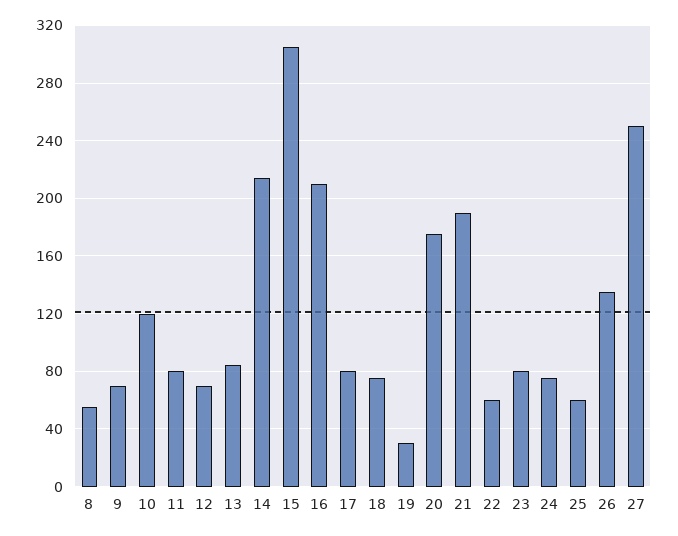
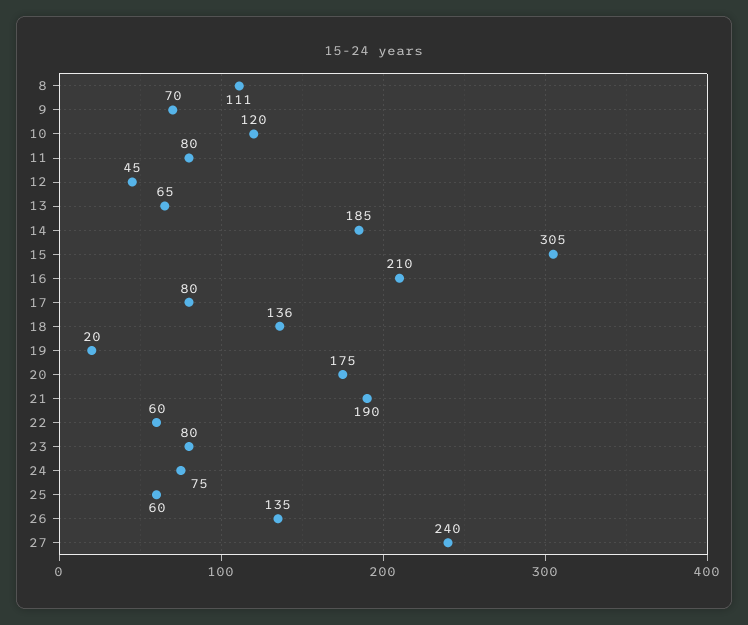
8: 55 -> 111
12: 70 -> 45
13: 85 -> 65
14: 215 -> 185
18: 75 -> 136
19: 30 -> 20
27: 250 -> 240

